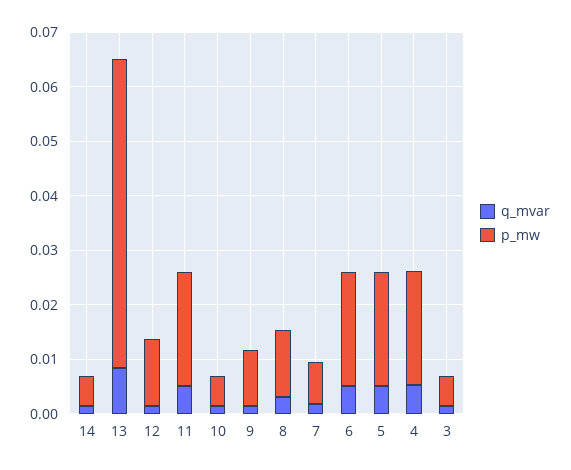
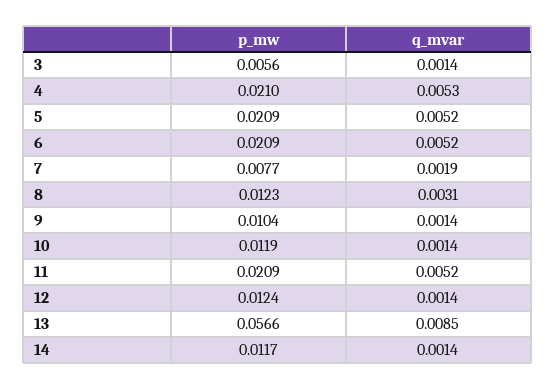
p_mw, 14: 0.006 -> 0.0117
p_mw, 10: 0.006 -> 0.0119

